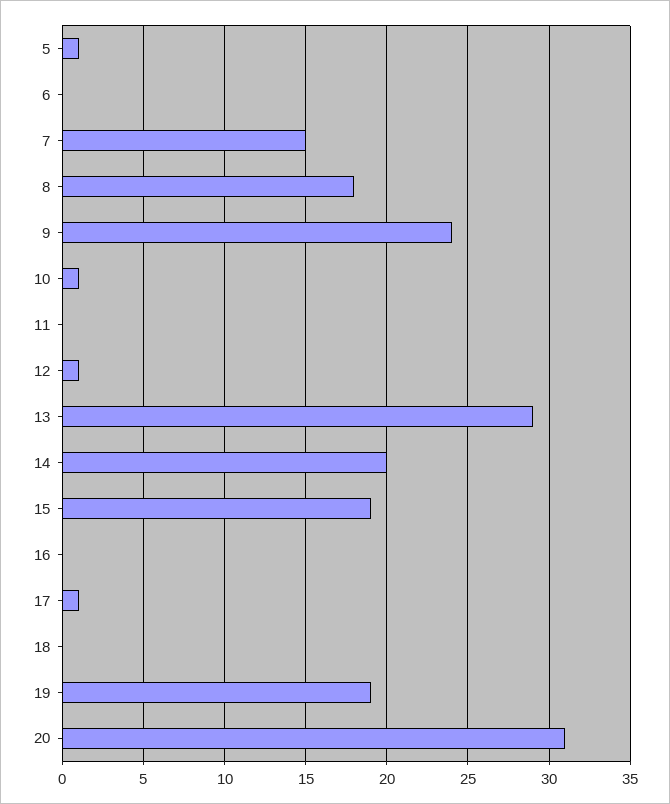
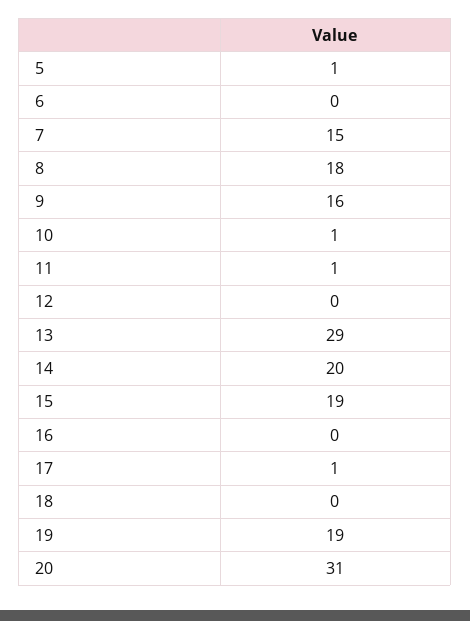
9: 24 -> 16
11: 0 -> 1
12: 1 -> 0

